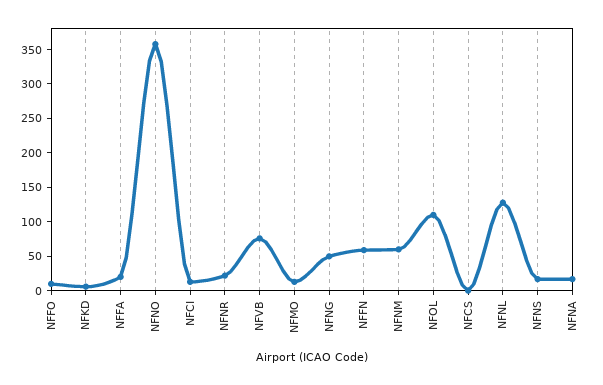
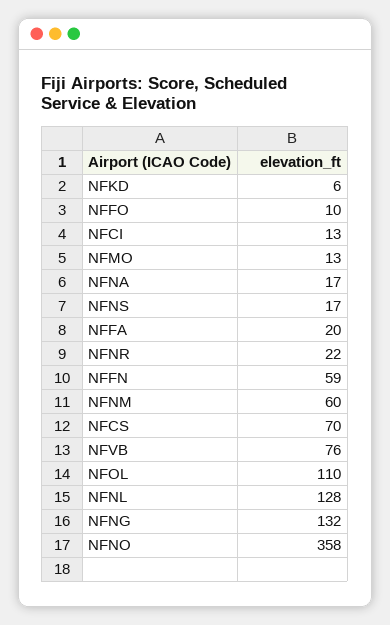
NFNG: 50 -> 132
NFCS: 0 -> 70

